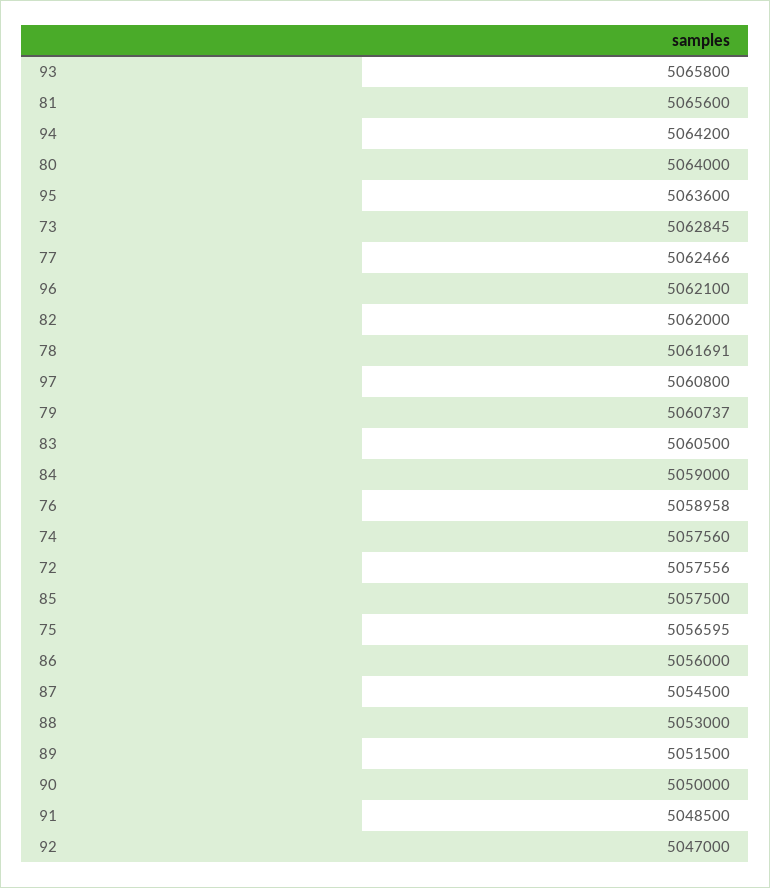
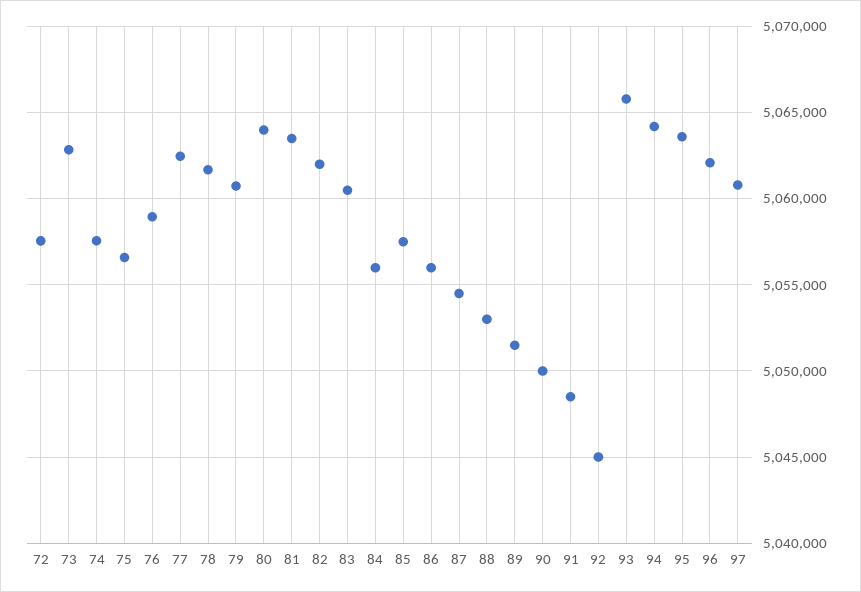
81: 5065600 -> 5063500
84: 5059000 -> 5056000
92: 5047000 -> 5045000

